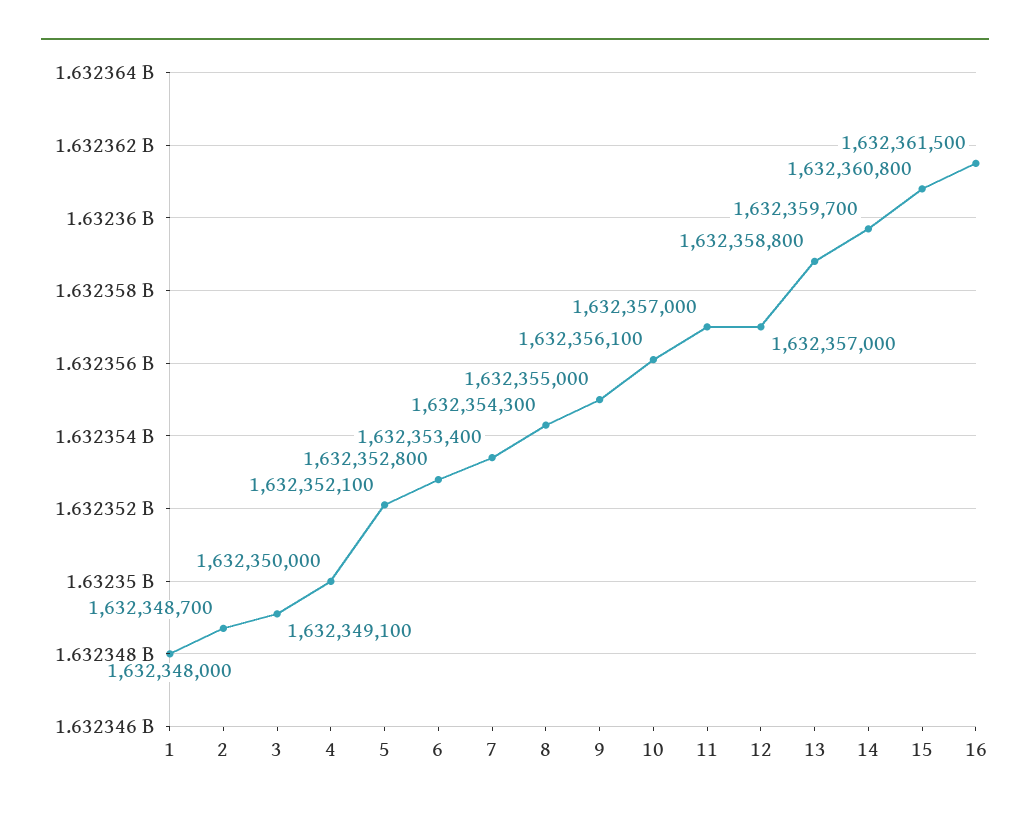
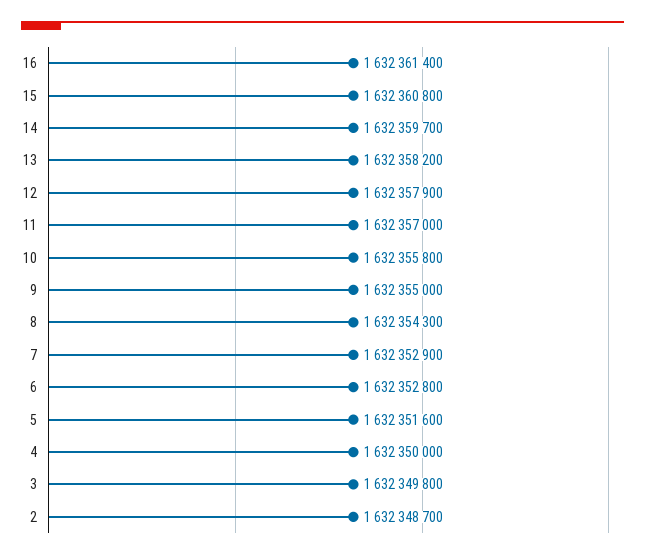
1: 1632348000 -> none
3: 1632349100 -> 1632349800
5: 1632352100 -> 1632351600
7: 1632353400 -> 1632352900
10: 1632356100 -> 1632355800
12: 1632357000 -> 1632357900
13: 1632358800 -> 1632358200
16: 1632361500 -> 1632361400

